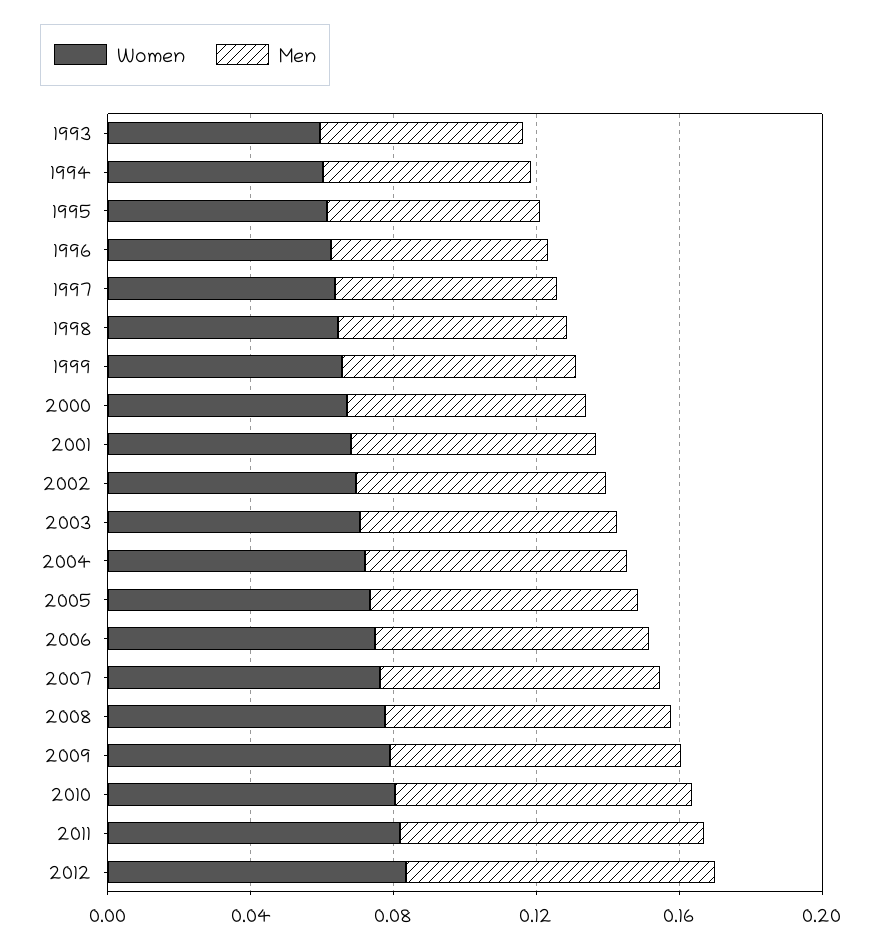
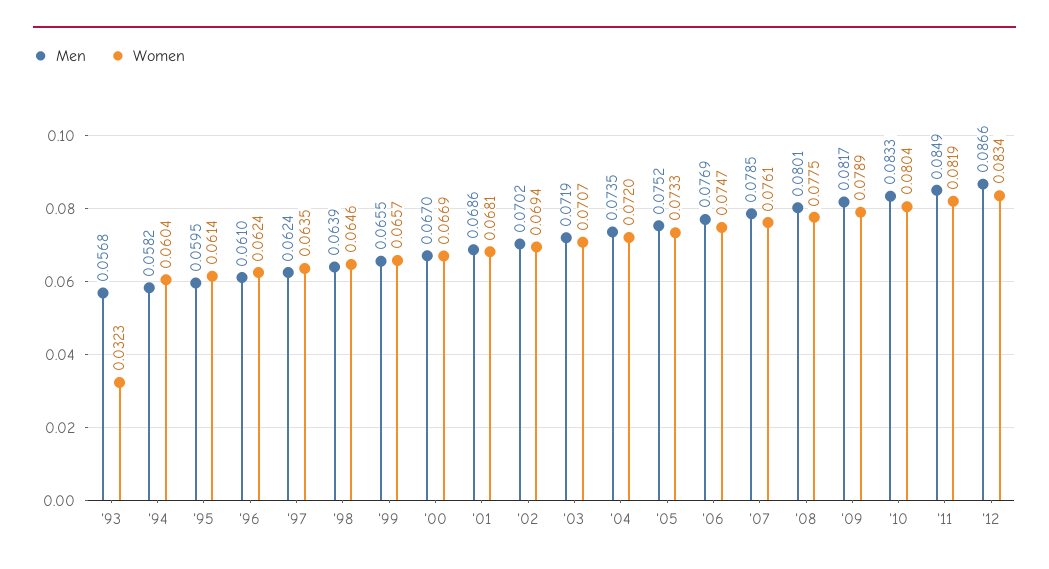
Women, 1993: 0.06 -> 0.0323

